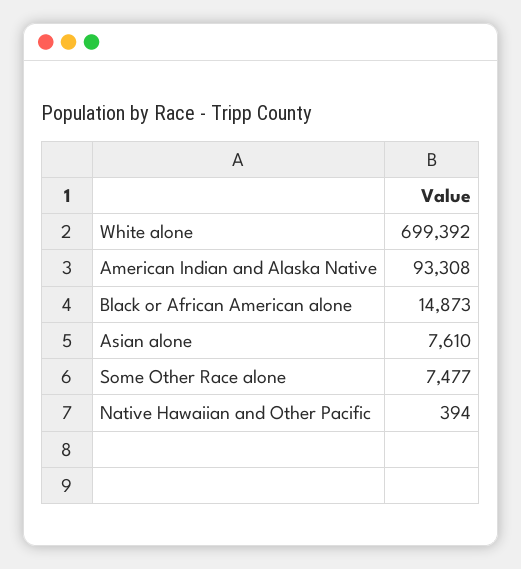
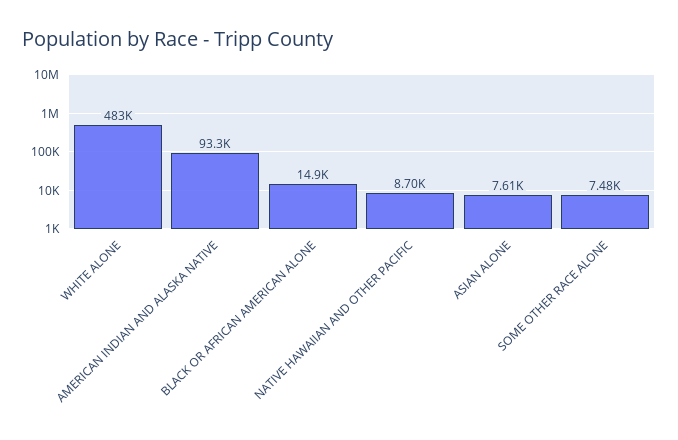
White alone: 699392 -> 483000
Native Hawaiian and Other Pacific: 394 -> 8700

